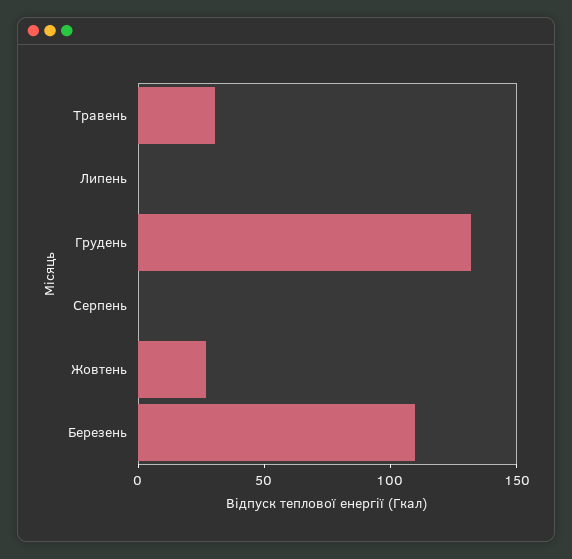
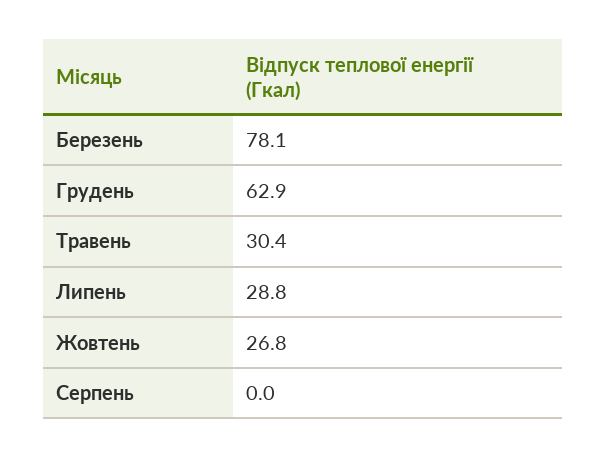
Липень: 0 -> 28.8
Грудень: 130 -> 62.9
Березень: 110 -> 78.1

